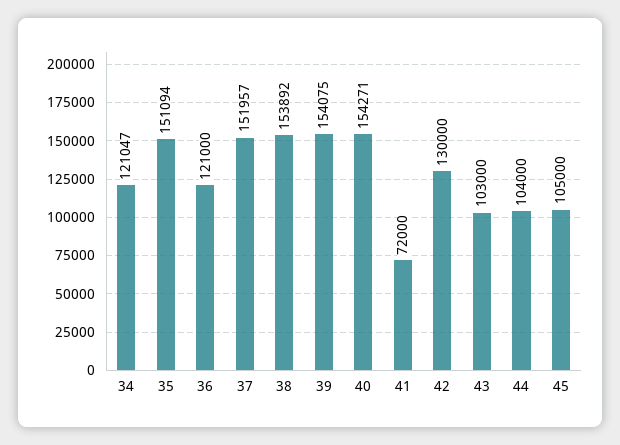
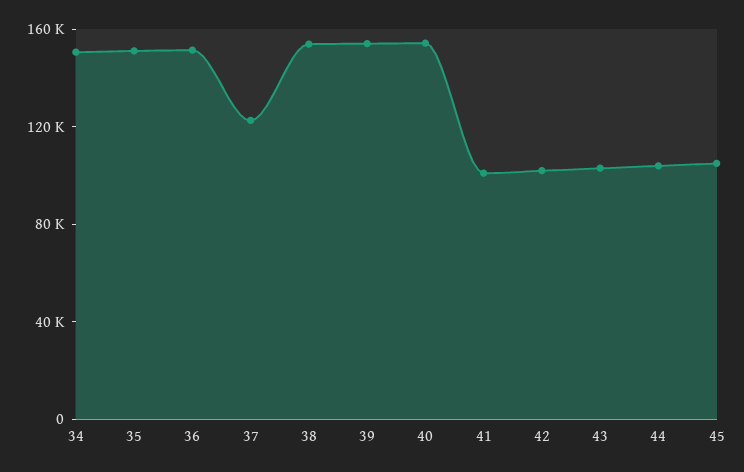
34: 121047 -> 150000
36: 121000 -> 150000
37: 151957 -> 120000
41: 72000 -> 100000
42: 130000 -> 100000

